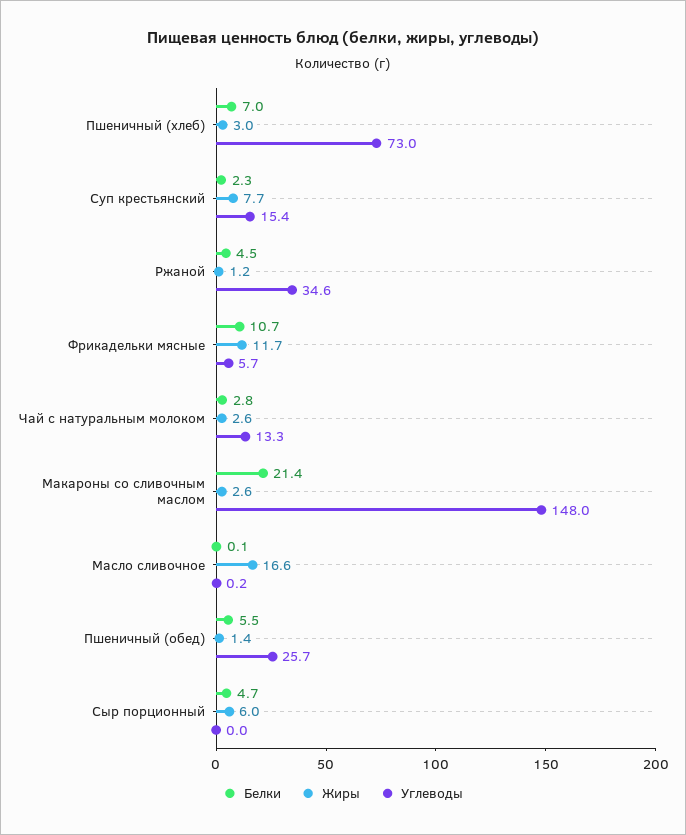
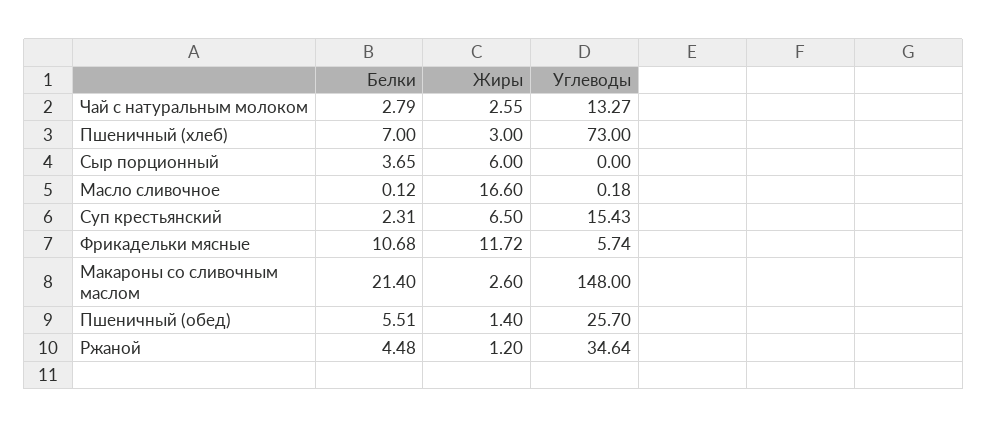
Жиры, Суп крестьянский: 7.7 -> 6.5
Белки, Сыр порционный: 4.7 -> 3.65

